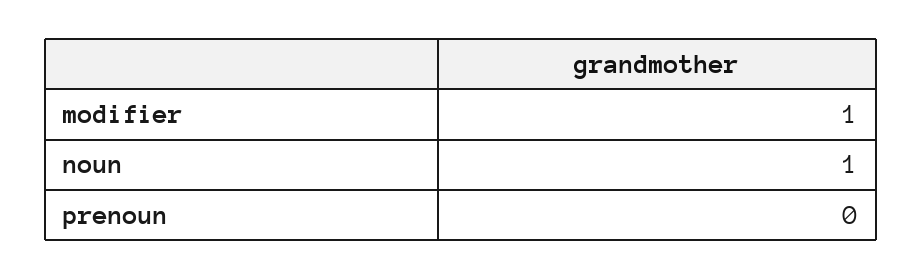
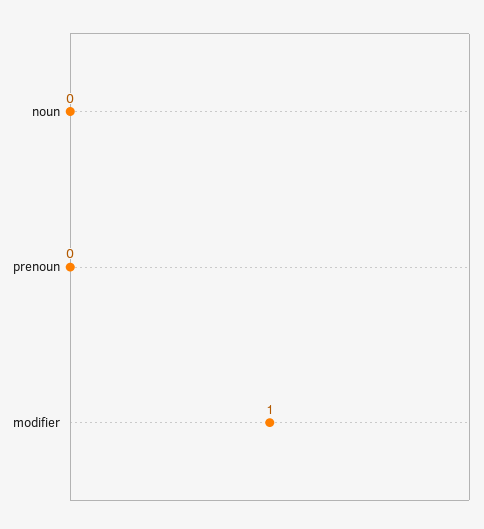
noun: 1 -> 0

